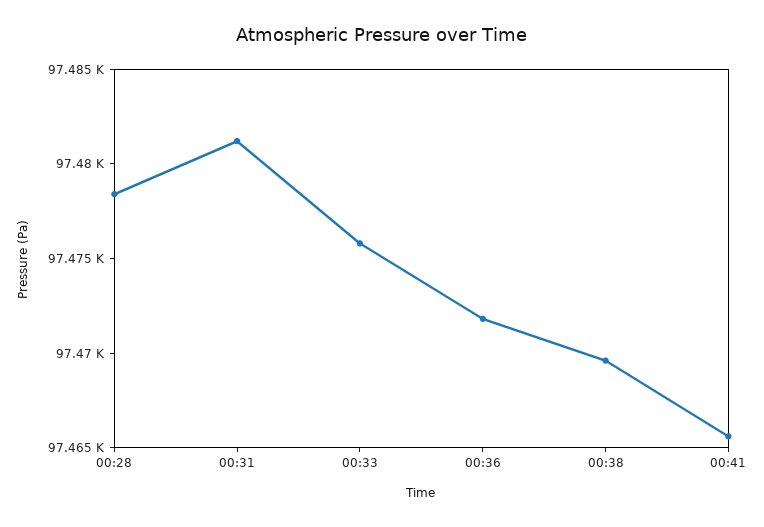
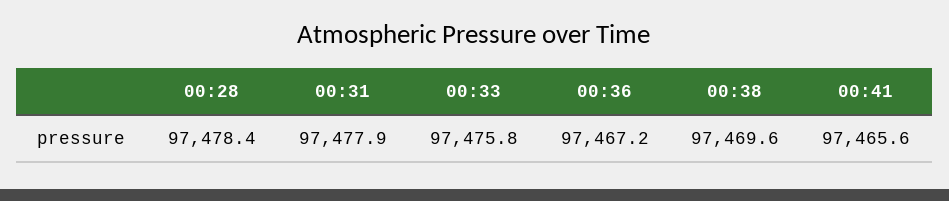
00:31: 97481 -> 97477.9
00:36: 97472 -> 97467.2

